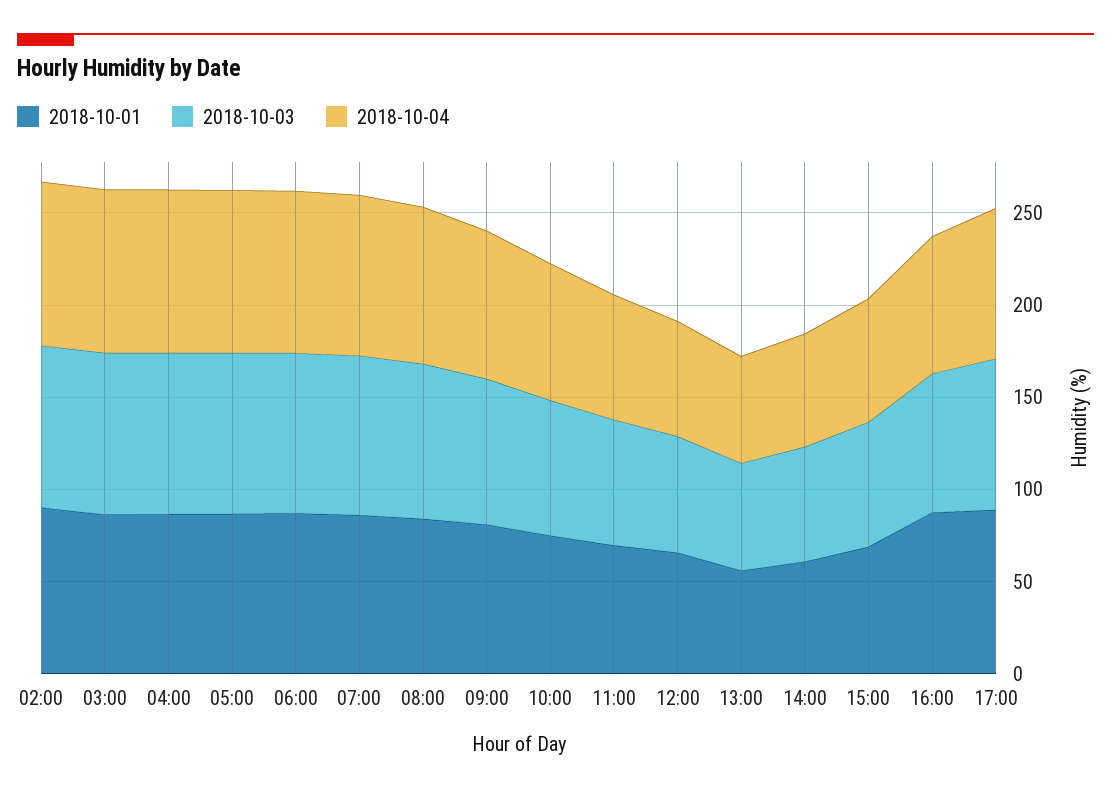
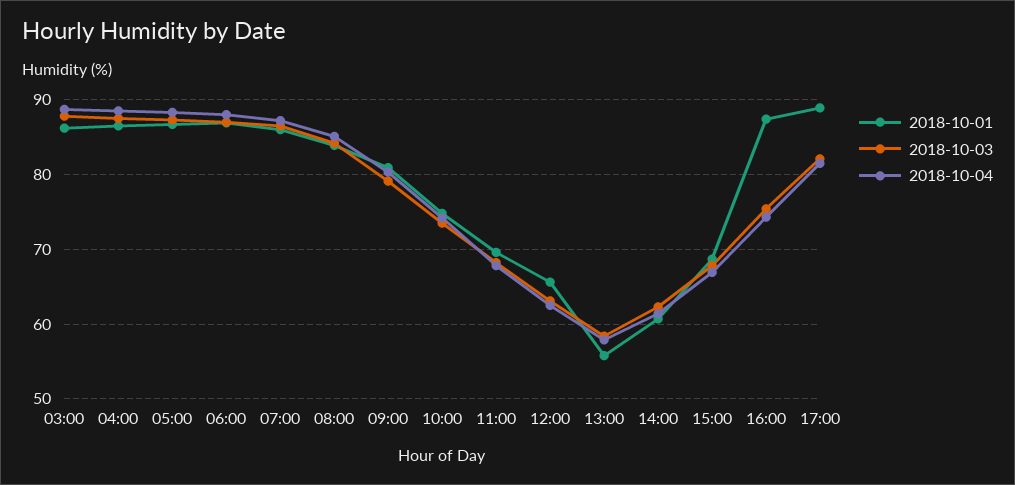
2018-10-01, 02:00: 90 -> none
2018-10-03, 02:00: 90 -> none
2018-10-04, 02:00: 90 -> none

